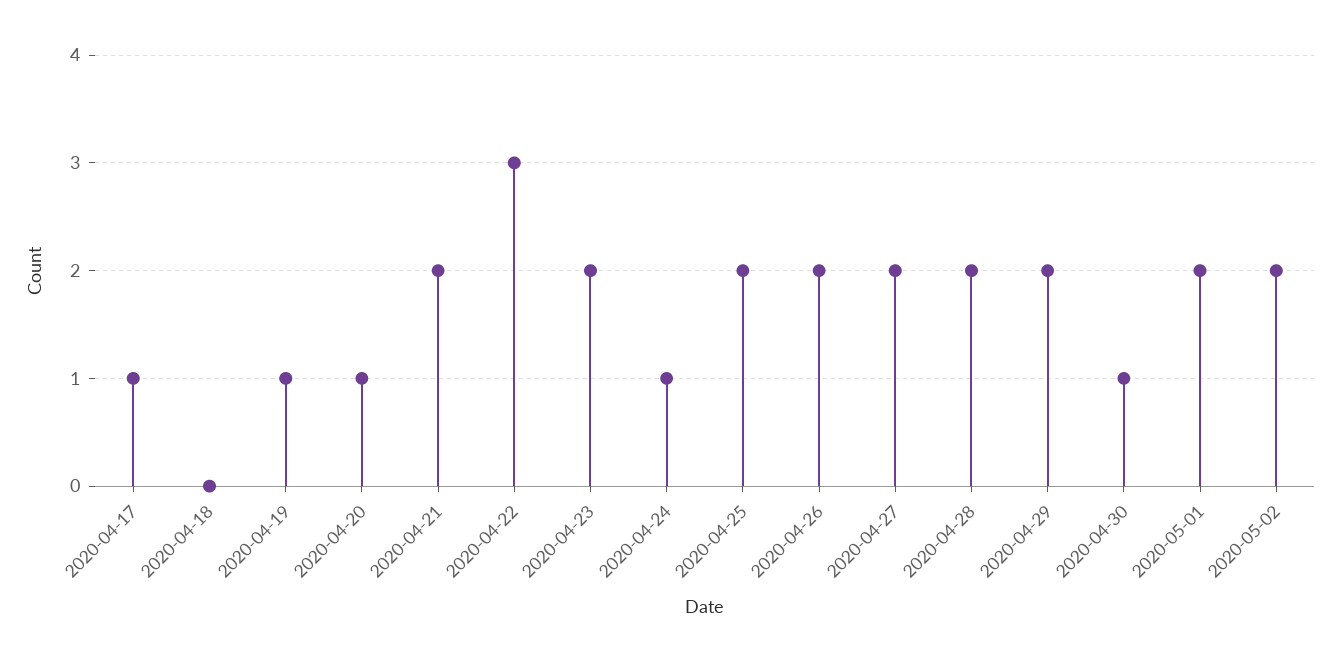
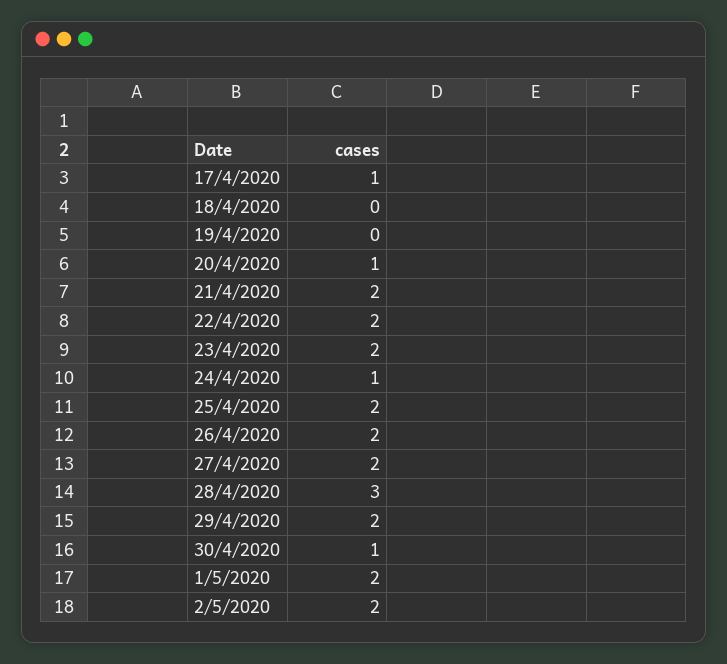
2020-04-19: 1 -> 0
2020-04-22: 3 -> 2
2020-04-28: 2 -> 3

